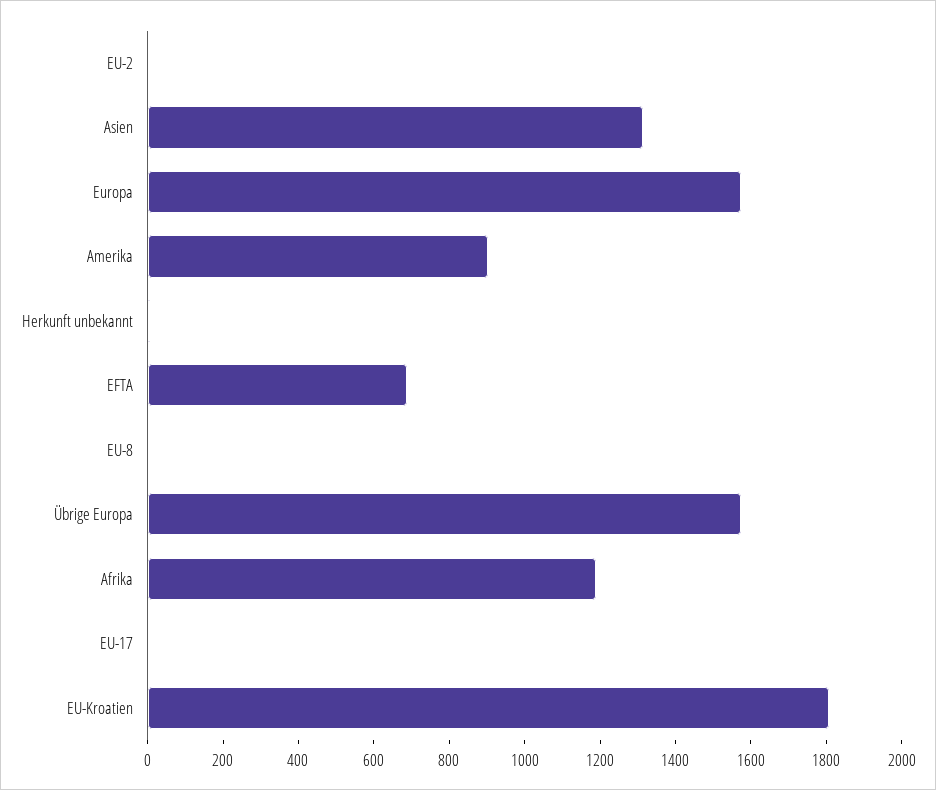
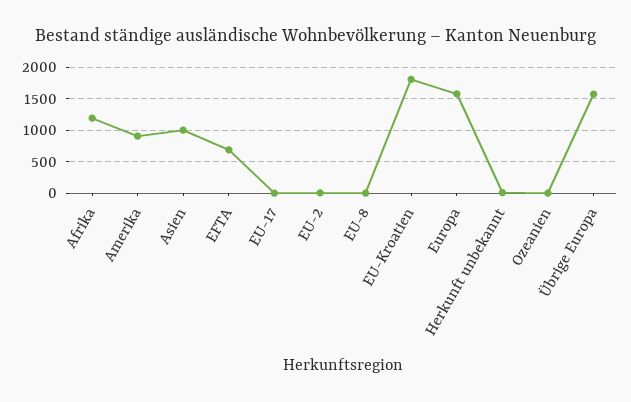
Asien: 1300 -> 1000
Ozeanien: none -> 0

